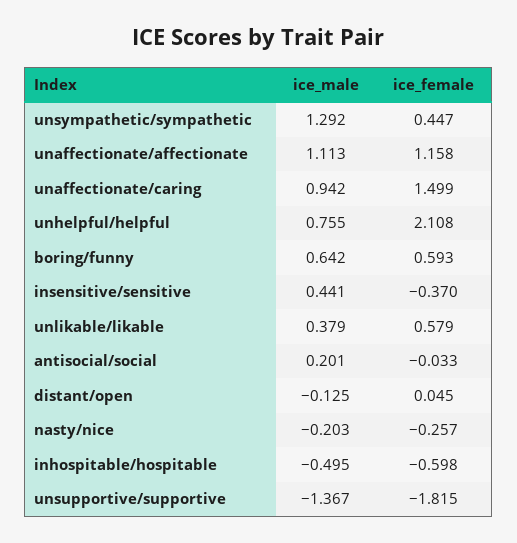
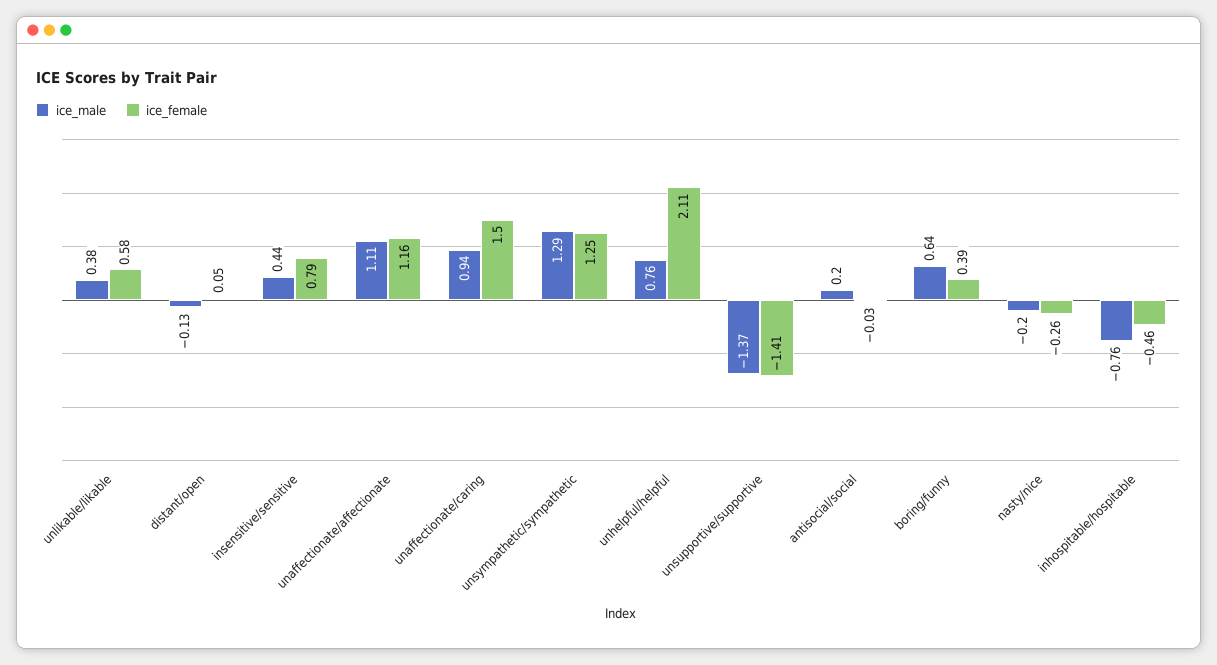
ice_female, unsympathetic/sympathetic: 0.447 -> 1.25
ice_female, boring/funny: 0.593 -> 0.39
ice_female, insensitive/sensitive: -0.37 -> 0.79
ice_male, inhospitable/hospitable: -0.495 -> -0.76
ice_female, inhospitable/hospitable: -0.598 -> -0.46
ice_female, unsupportive/supportive: -1.815 -> -1.41

